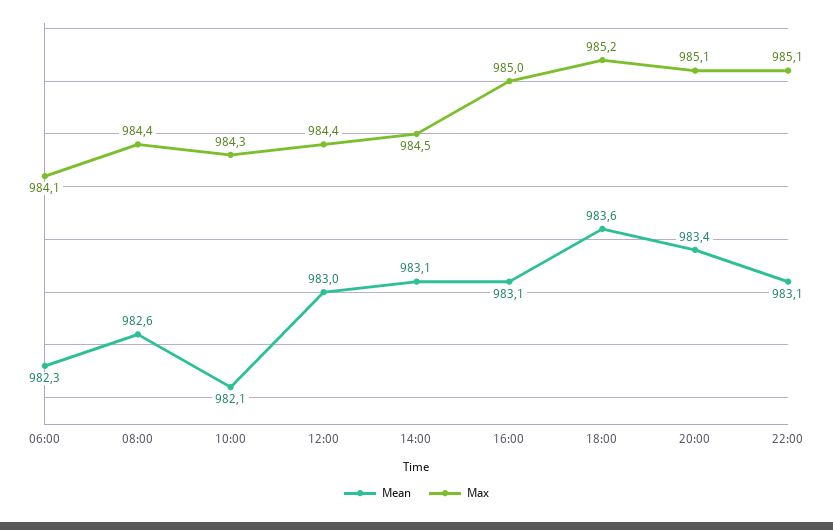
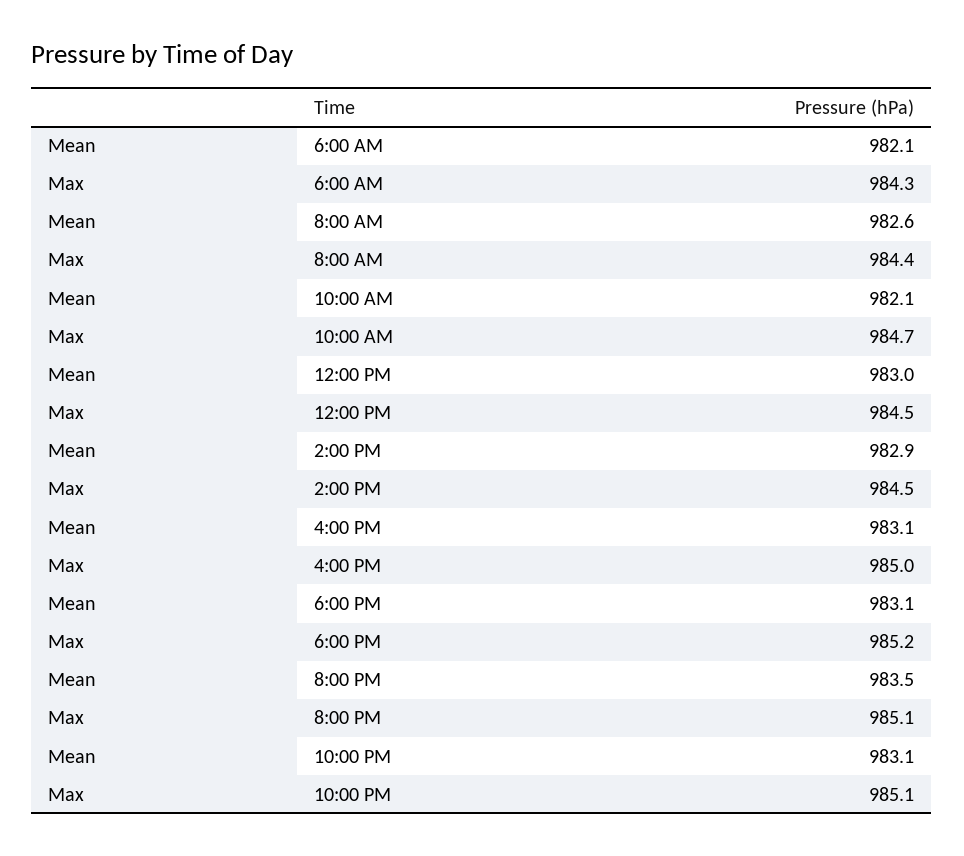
Mean, 06:00: 982.3 -> 982.1
Max, 06:00: 984.1 -> 984.3
Max, 10:00: 984.3 -> 984.7
Max, 12:00: 984.4 -> 984.5
Mean, 14:00: 983.1 -> 982.9
Mean, 18:00: 983.6 -> 983.1
Mean, 20:00: 983.4 -> 983.5

